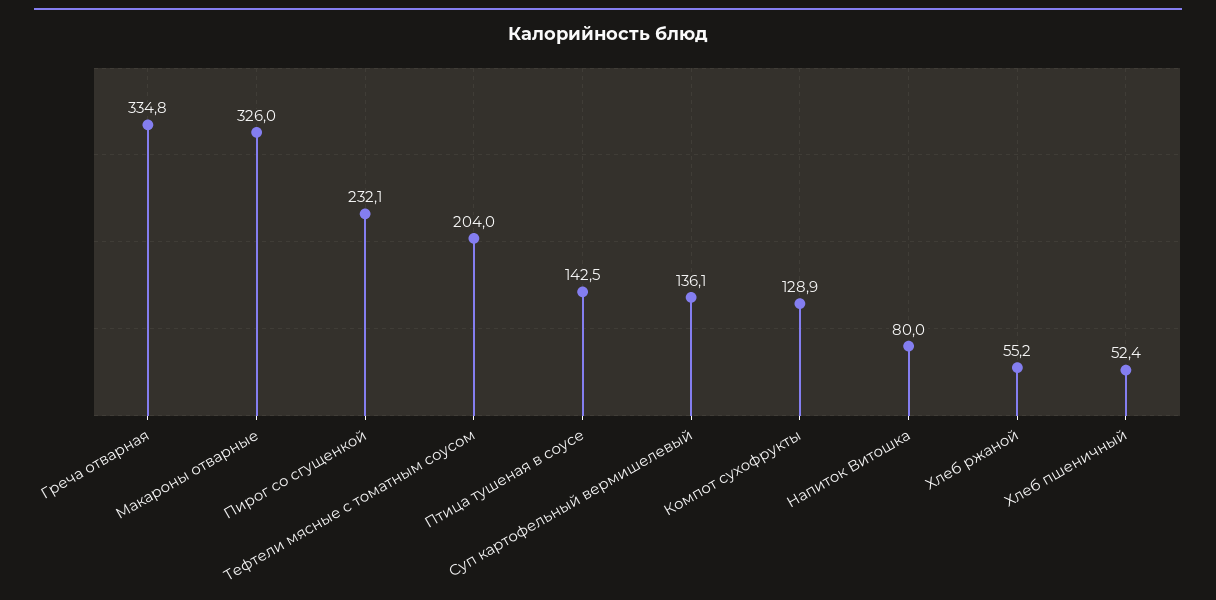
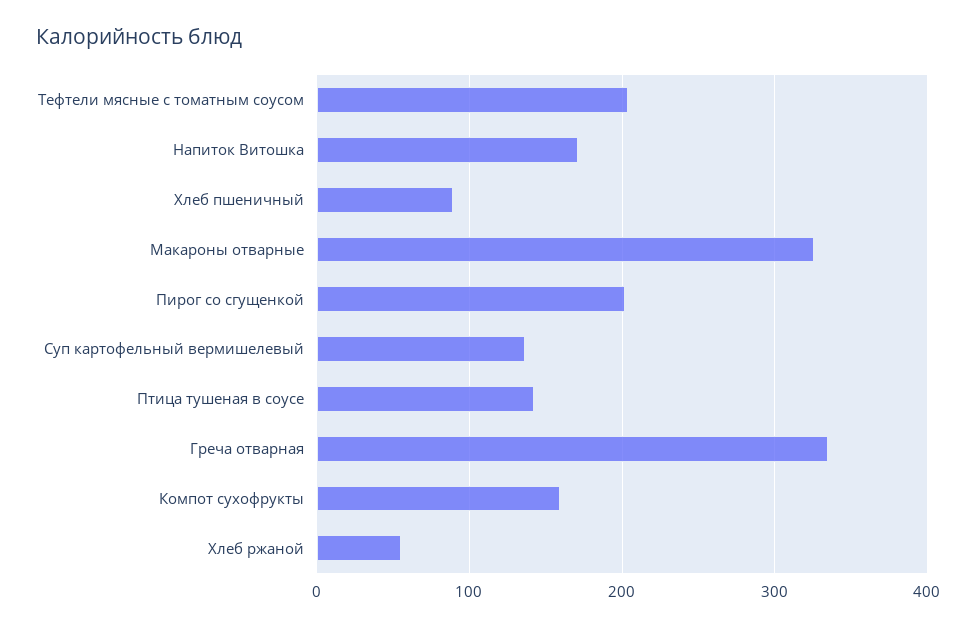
Пирог со сгущенкой: 232.1 -> 200
Компот сухофрукты: 128.9 -> 160
Напиток Витошка: 80 -> 170
Хлеб пшеничный: 52.4 -> 90

